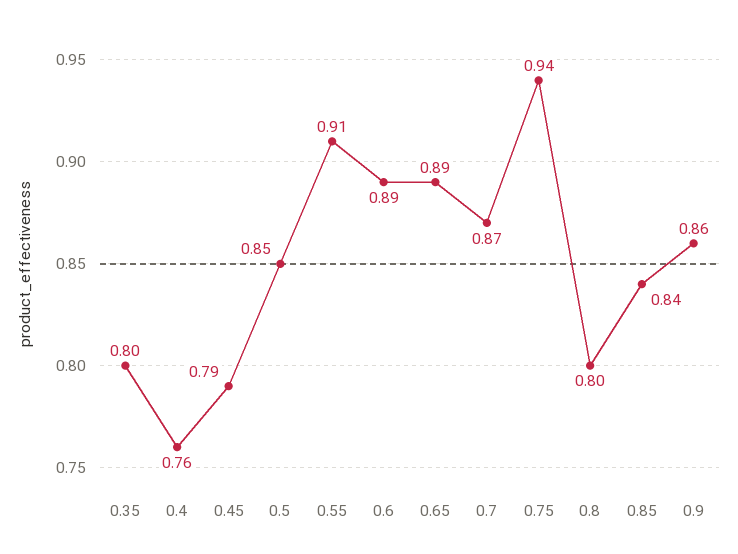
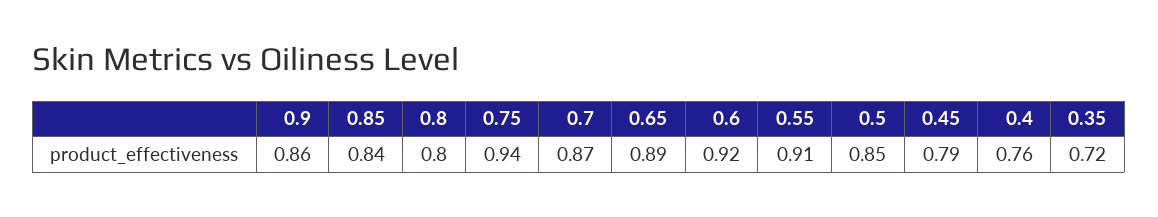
0.35: 0.8 -> 0.72
0.6: 0.89 -> 0.92

